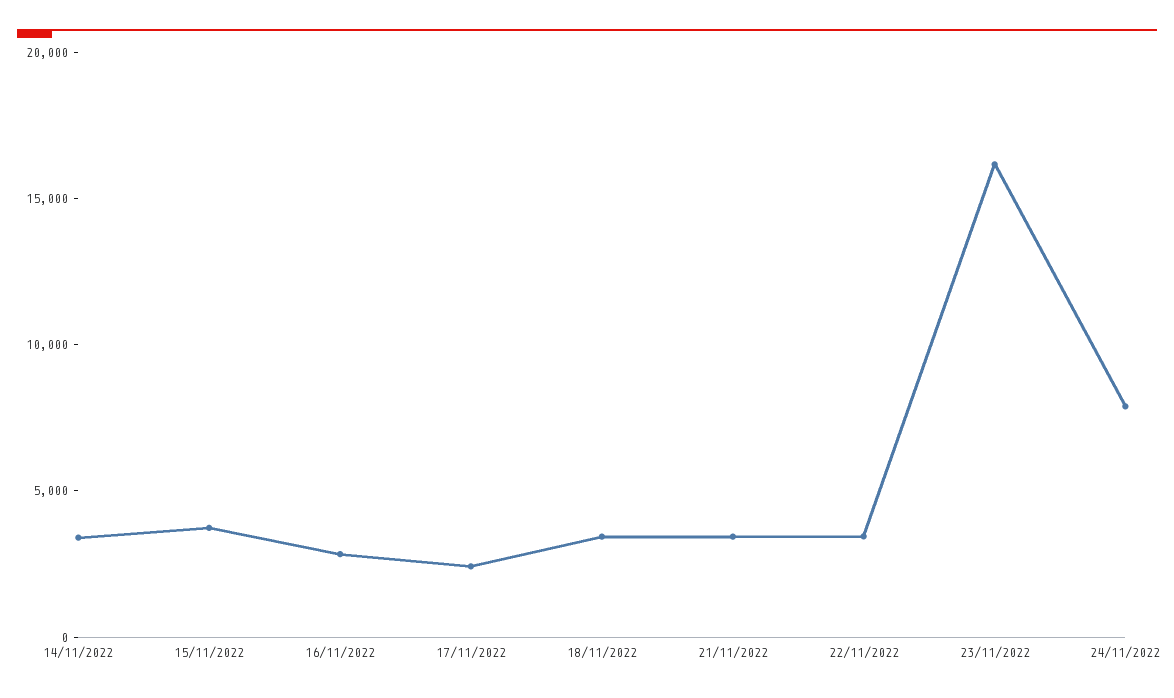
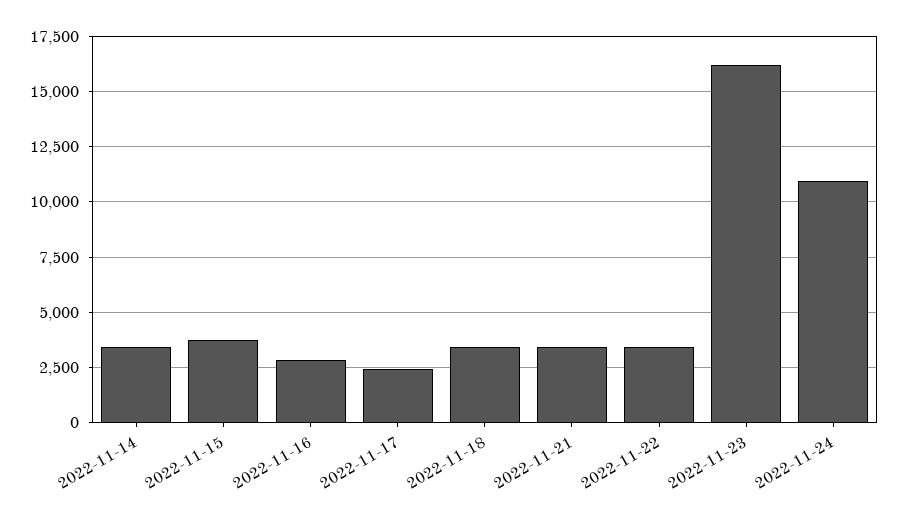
24/11/2022: 8000 -> 11000

